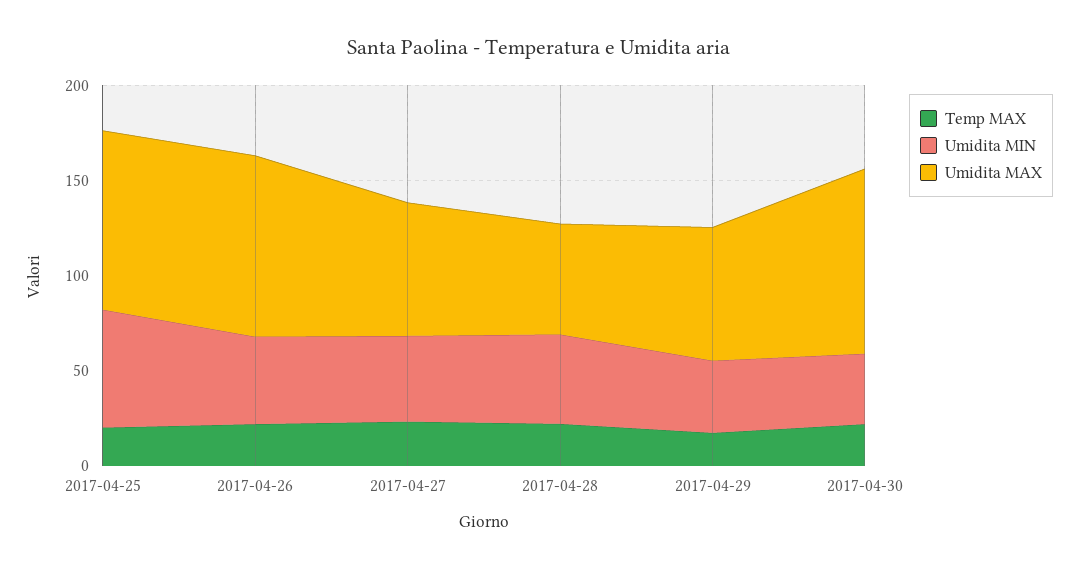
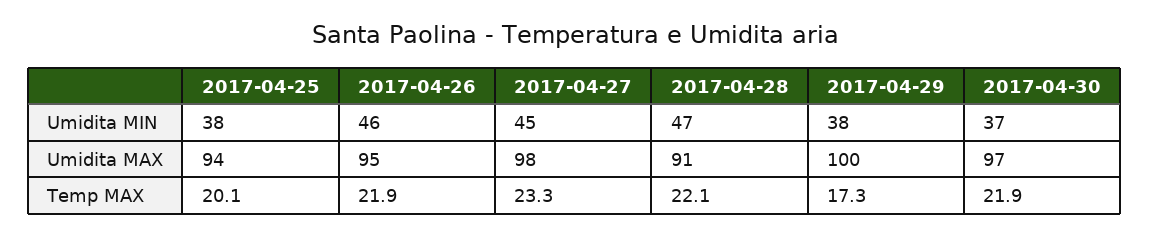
Umidita MIN, 2017-04-25: 60 -> 38
Umidita MAX, 2017-04-27: 70 -> 98
Umidita MAX, 2017-04-28: 60 -> 91
Umidita MAX, 2017-04-29: 70 -> 100

